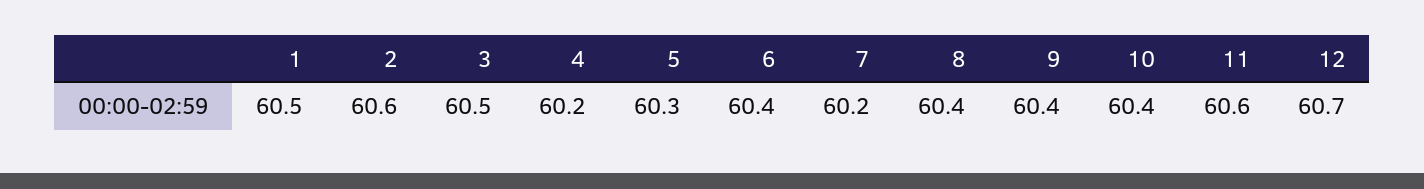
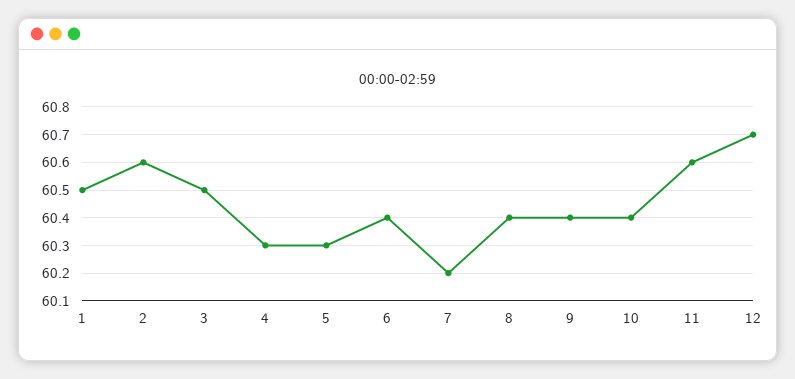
4: 60.2 -> 60.3

